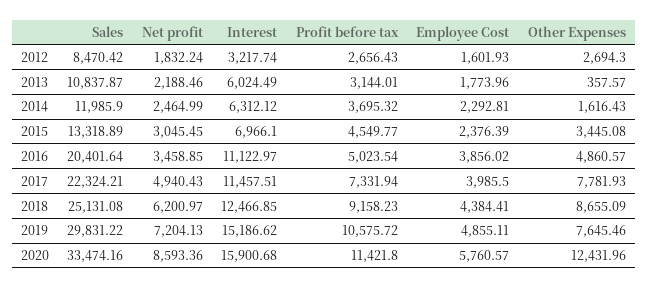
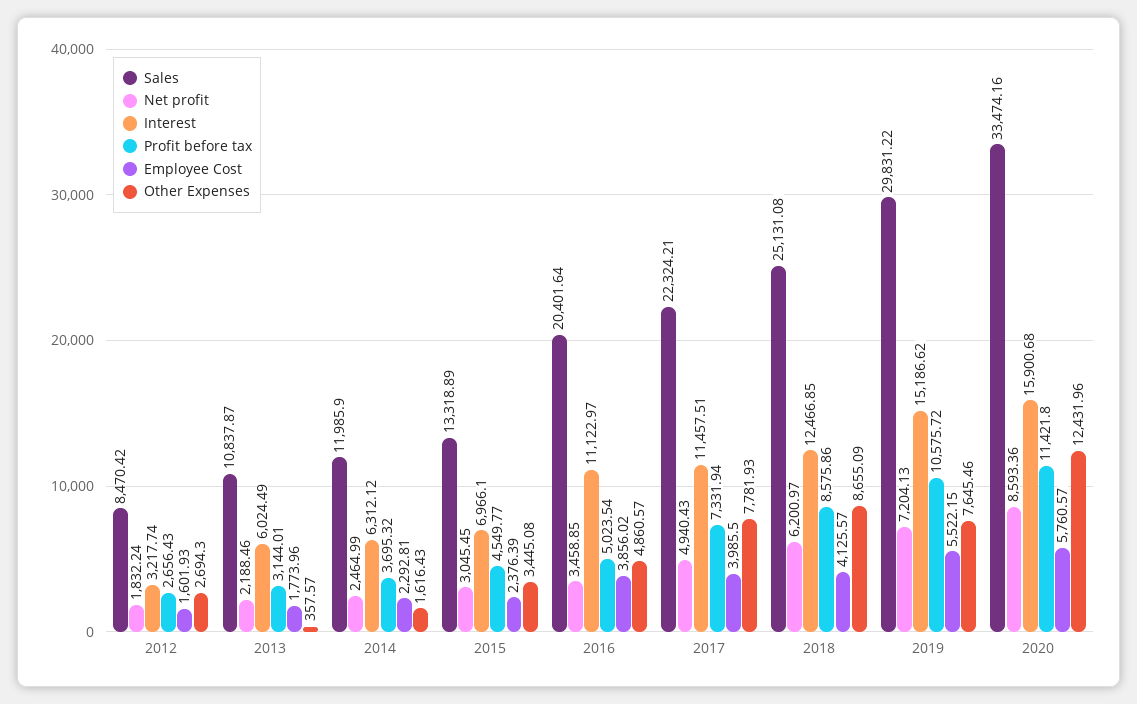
Profit before tax, 2018: 9158.23 -> 8575.86
Employee Cost, 2018: 4384.41 -> 4125.57
Employee Cost, 2019: 4855.11 -> 5522.15

